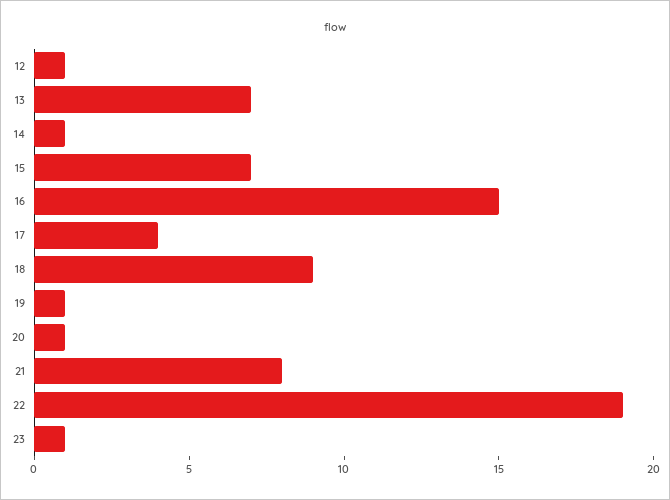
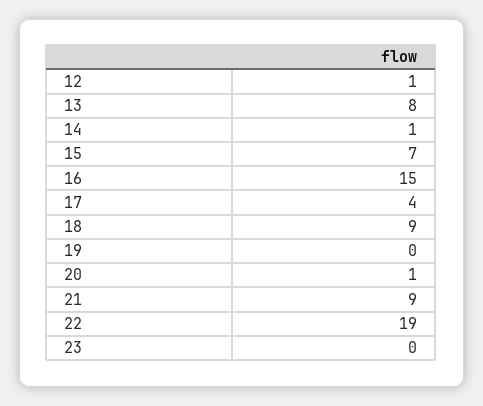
13: 7 -> 8
19: 1 -> 0
21: 8 -> 9
23: 1 -> 0

